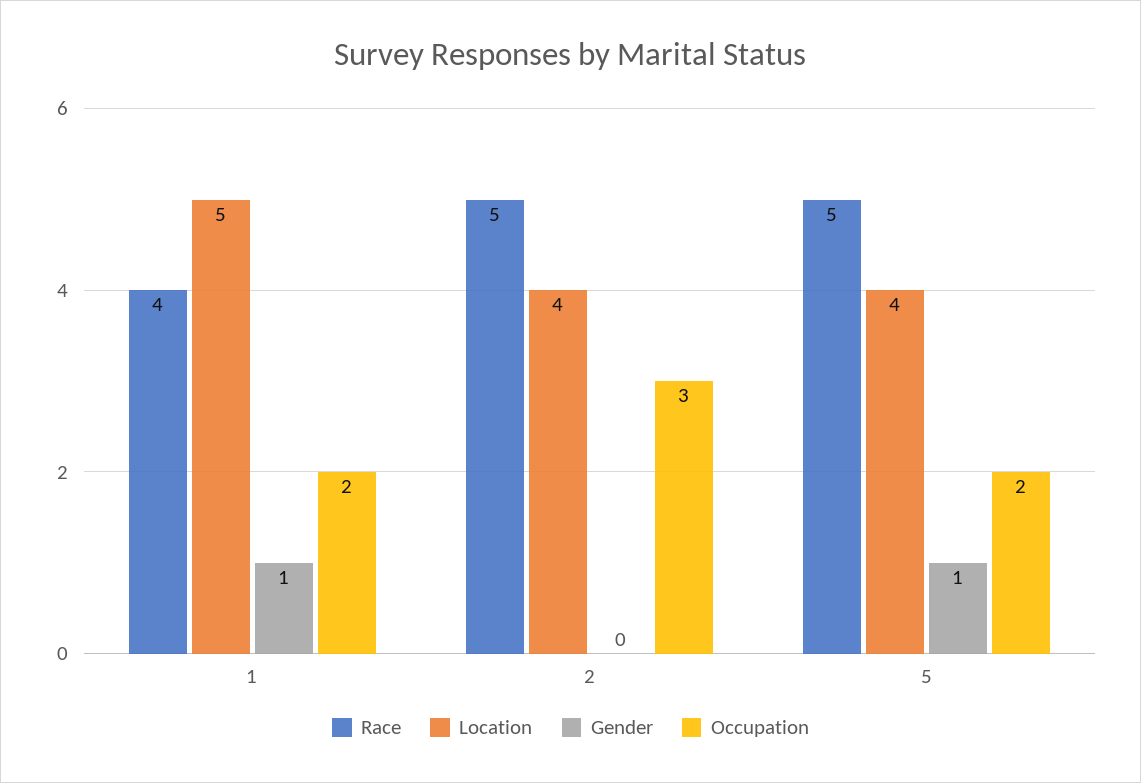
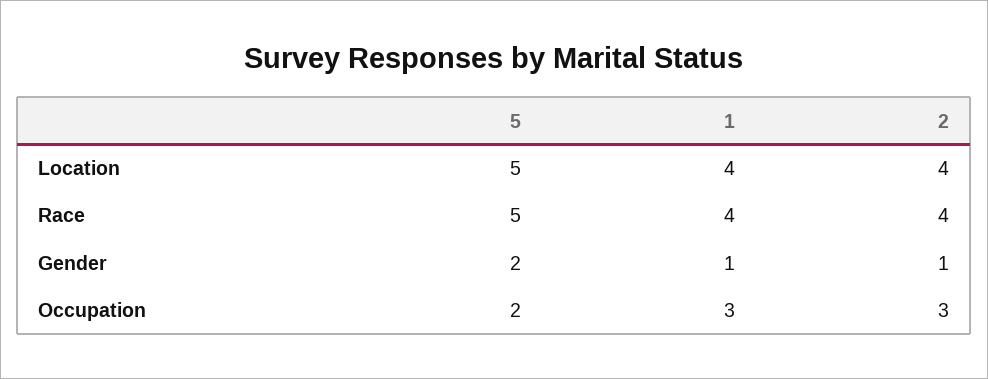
Location, 1: 5 -> 4
Occupation, 1: 2 -> 3
Race, 2: 5 -> 4
Gender, 2: 0 -> 1
Location, 5: 4 -> 5
Gender, 5: 1 -> 2

